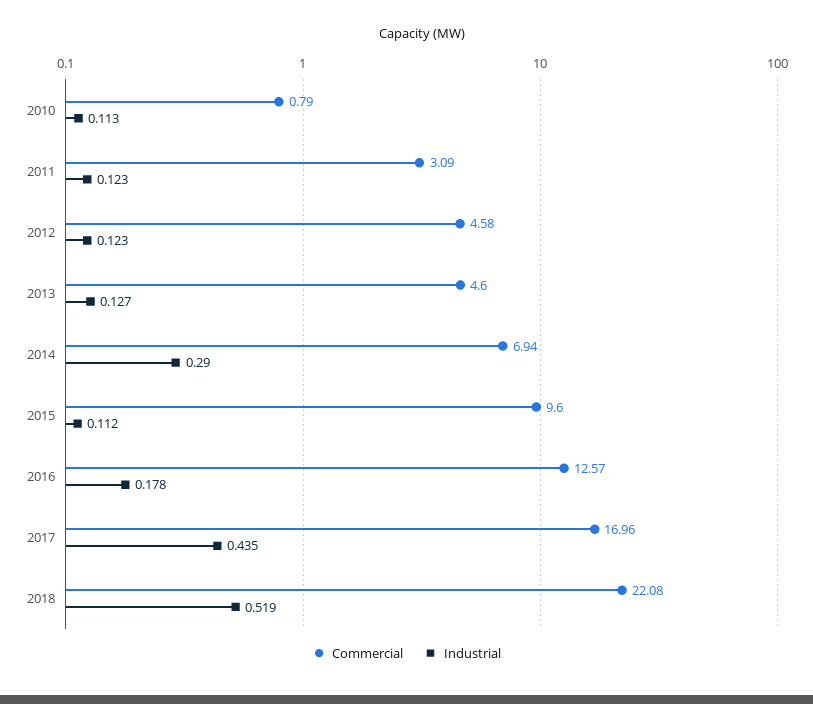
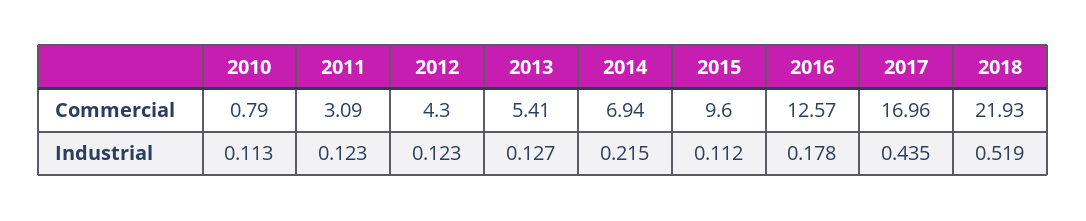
Commercial, 2012: 4.58 -> 4.3
Commercial, 2013: 4.6 -> 5.41
Industrial, 2014: 0.29 -> 0.215
Commercial, 2018: 22.08 -> 21.93

